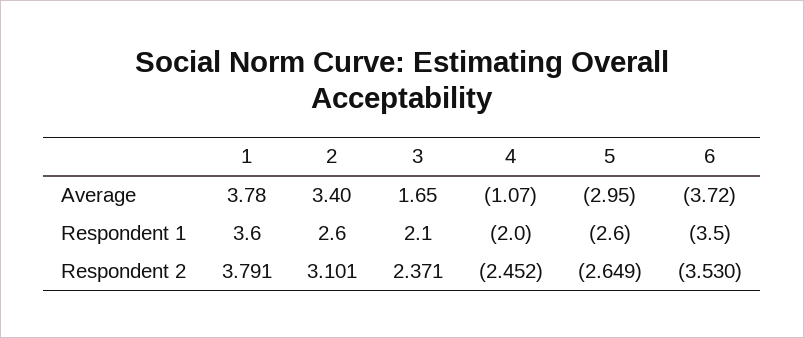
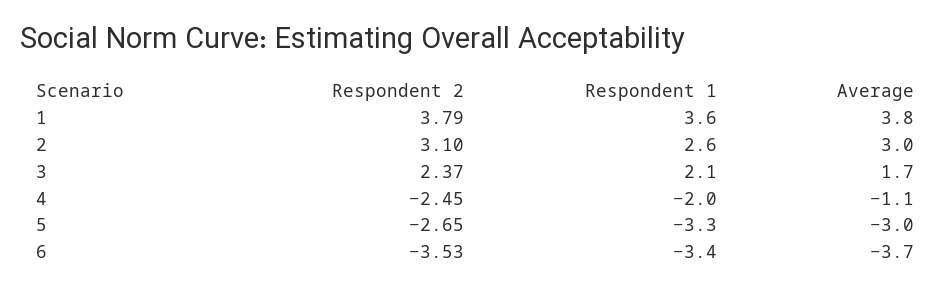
2, Average: 3.4 -> 3
5, Respondent 1: -2.6 -> -3.3
6, Respondent 1: -3.5 -> -3.4

